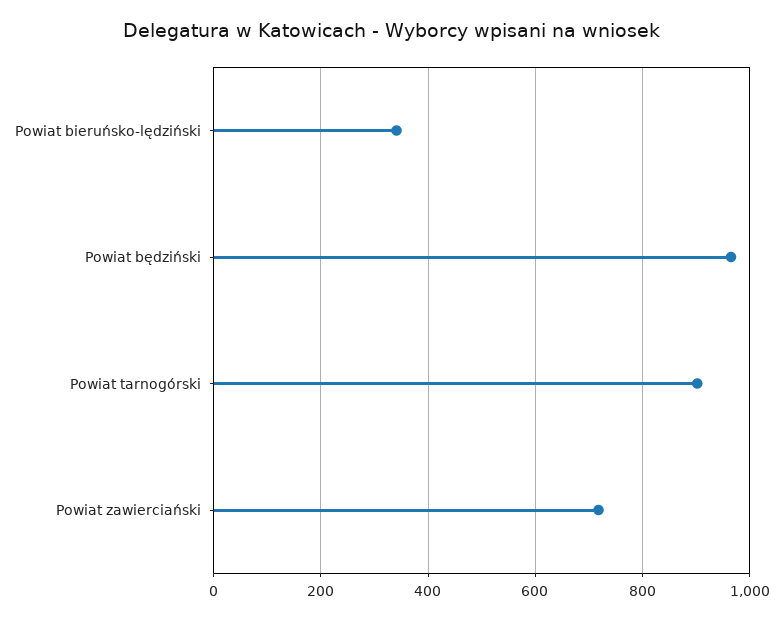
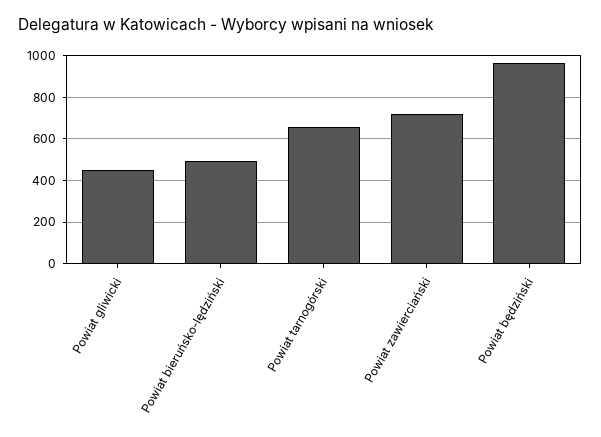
Powiat bieruńsko-lędziński: 340 -> 500
Powiat tarnogórski: 900 -> 650
Powiat gliwicki: none -> 450

